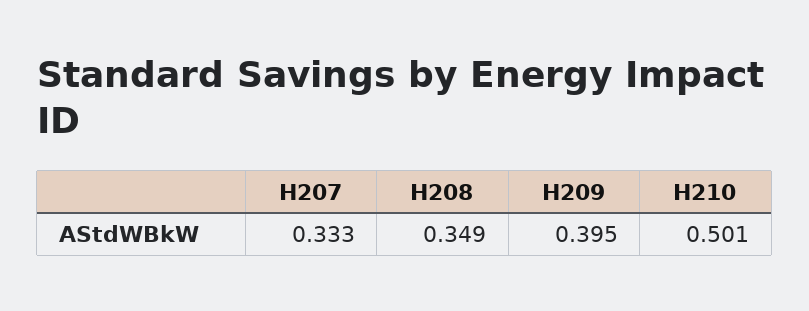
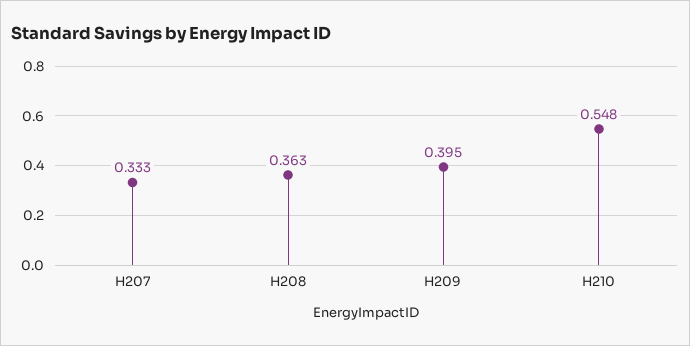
H208: 0.349 -> 0.363
H210: 0.501 -> 0.548

